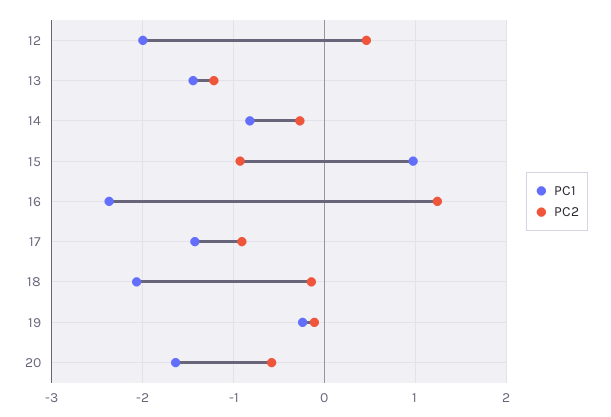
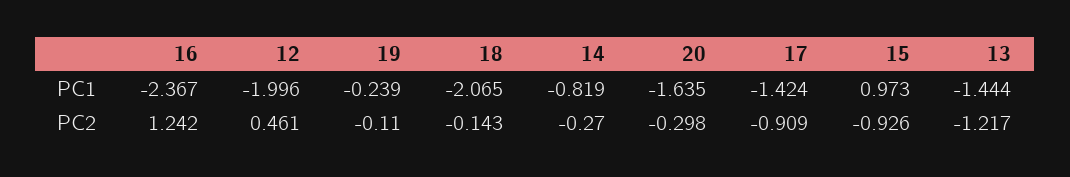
PC2, 20: -0.6 -> -0.298

